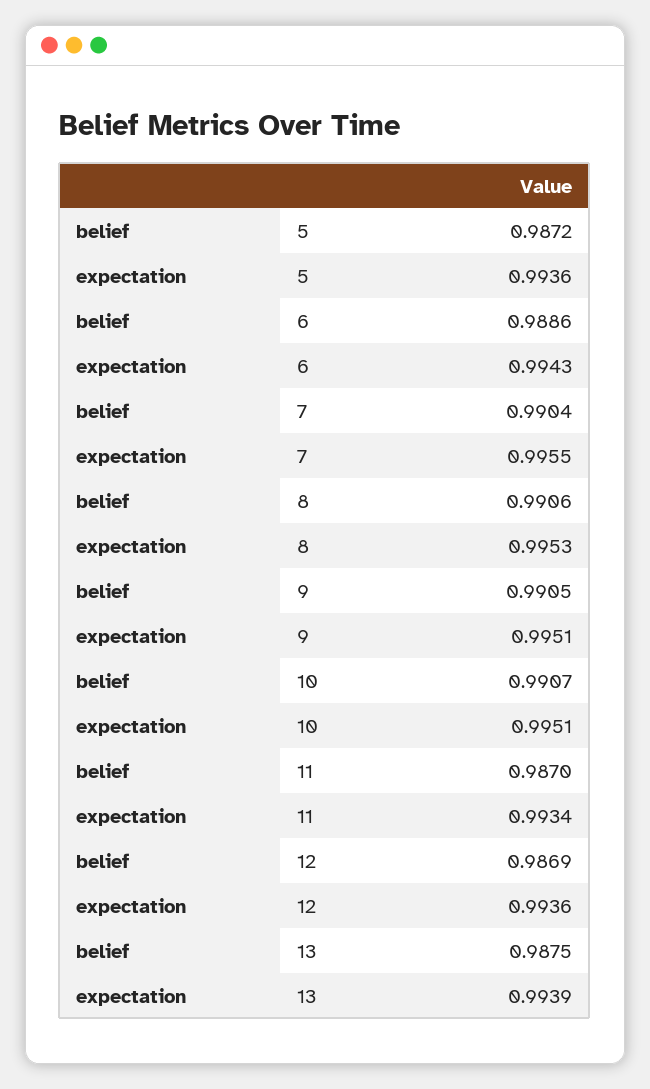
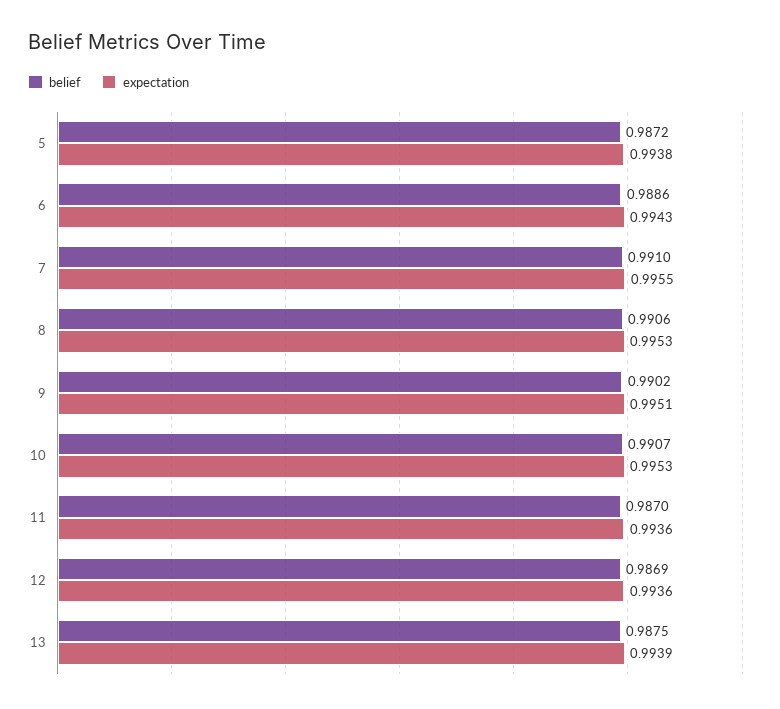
expectation, 5: 0.9936 -> 0.9938
belief, 7: 0.9904 -> 0.991
belief, 9: 0.9905 -> 0.9902
expectation, 10: 0.9951 -> 0.9953
expectation, 11: 0.9934 -> 0.9936

